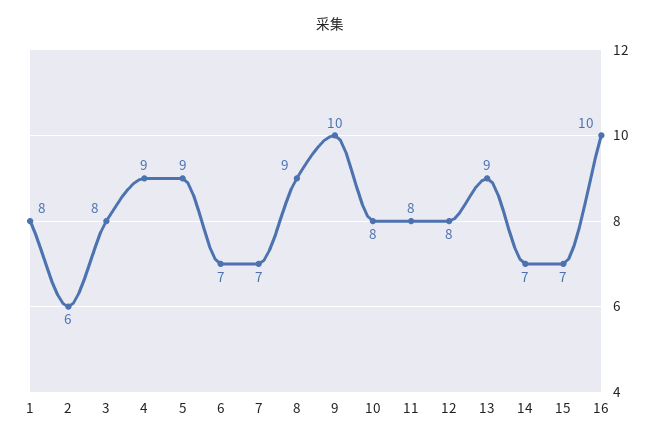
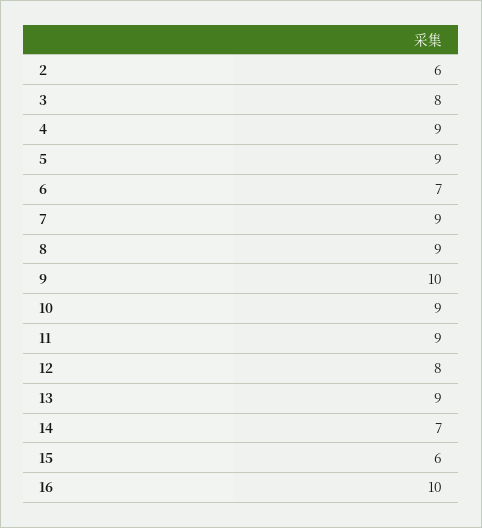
1: 8 -> none
7: 7 -> 9
10: 8 -> 9
11: 8 -> 9
15: 7 -> 6

